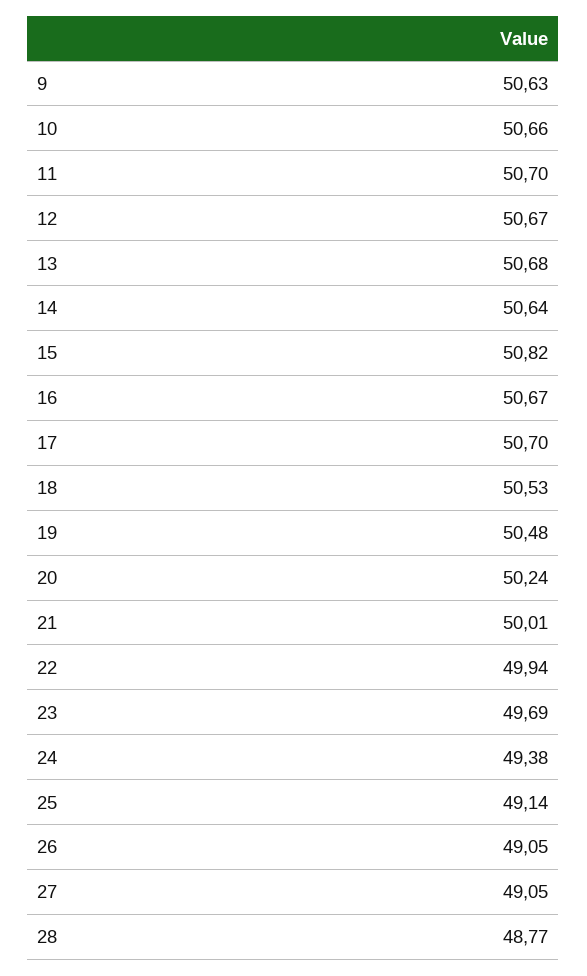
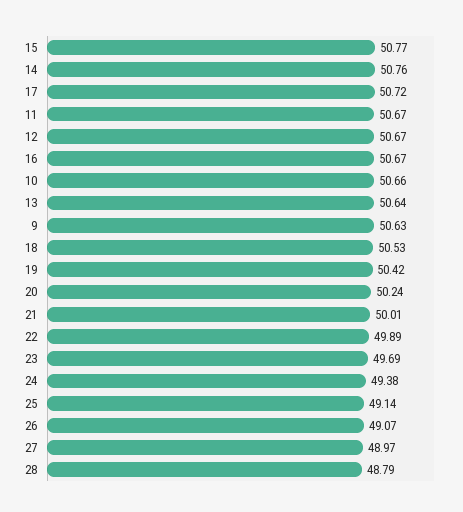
11: 50.7 -> 50.67
13: 50.68 -> 50.64
14: 50.64 -> 50.76
15: 50.82 -> 50.77
17: 50.7 -> 50.72
19: 50.48 -> 50.42
22: 49.94 -> 49.89
26: 49.05 -> 49.07
27: 49.05 -> 48.97
28: 48.77 -> 48.79

